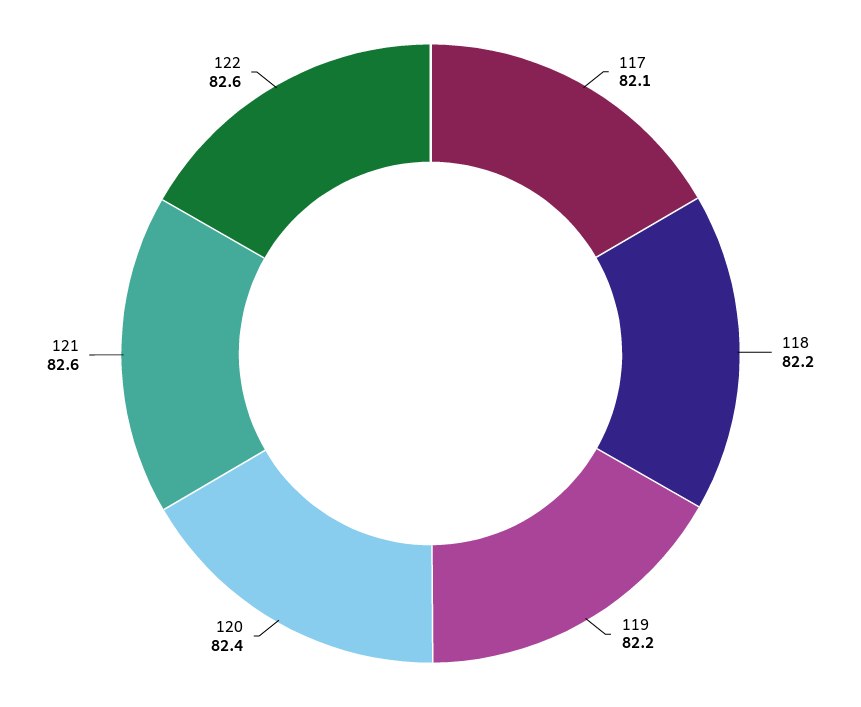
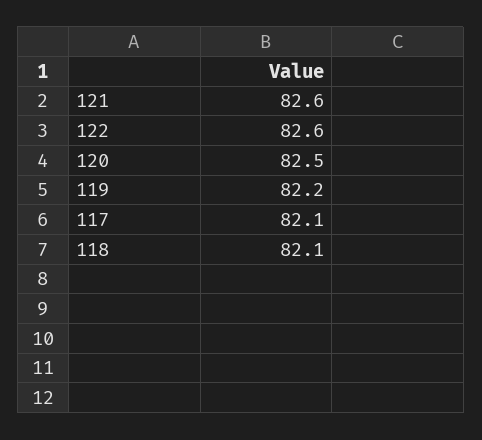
118: 82.2 -> 82.1
120: 82.4 -> 82.5

